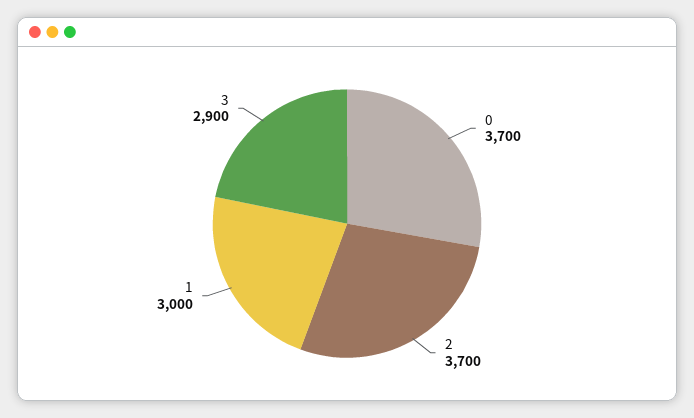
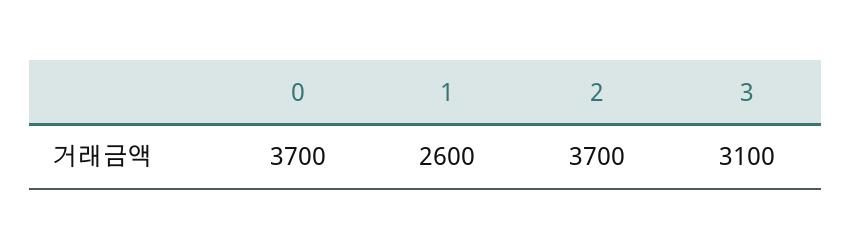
1: 3000 -> 2600
3: 2900 -> 3100

